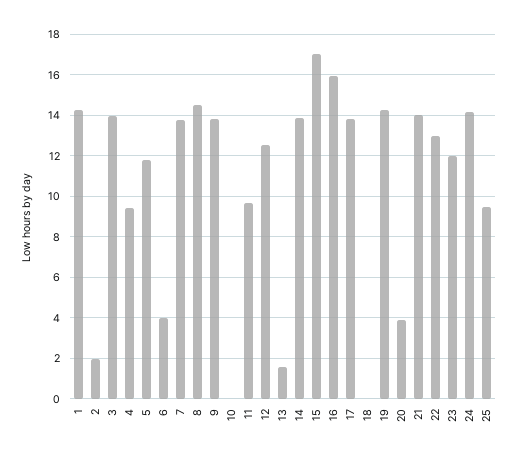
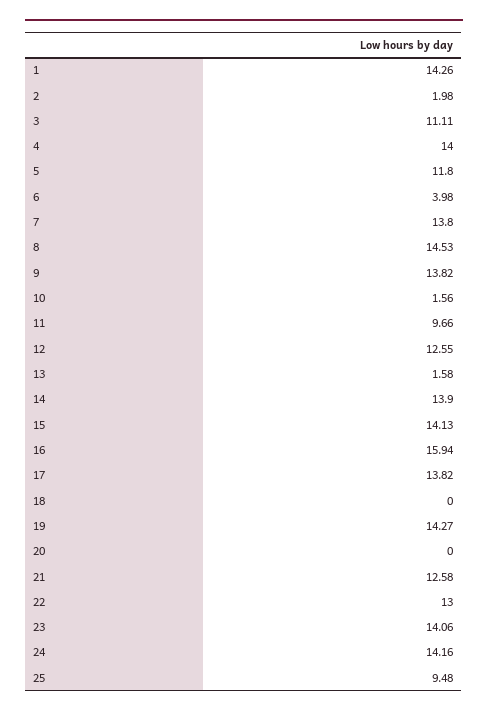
3: 14 -> 11.11
4: 9.5 -> 14
10: 0 -> 1.56
15: 17 -> 14.13
20: 4 -> 0
21: 14 -> 12.58
23: 12 -> 14.06

